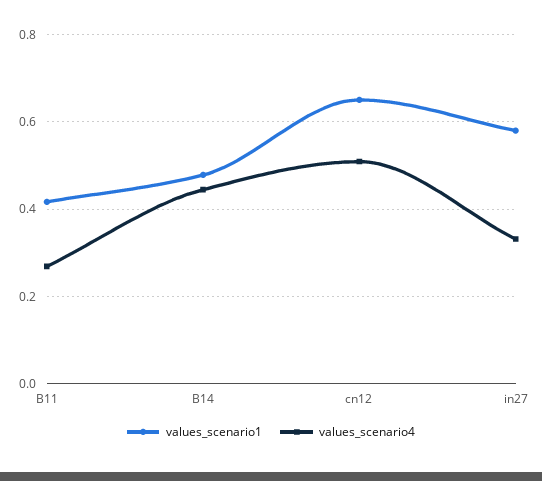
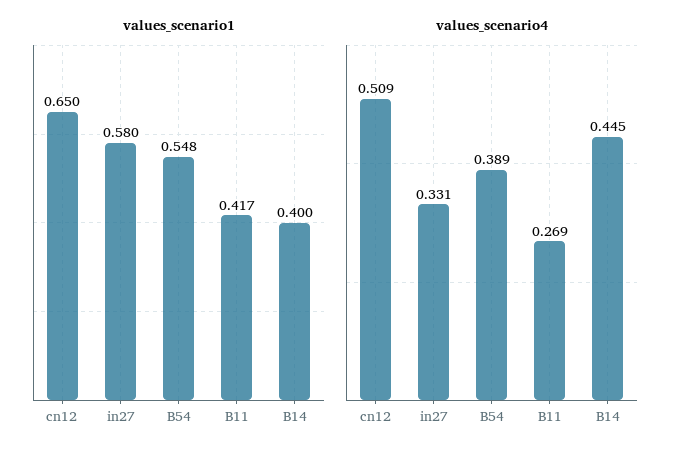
values_scenario1, B14: 0.48 -> 0.4
values_scenario1, B54: none -> 0.548
values_scenario4, B54: none -> 0.389

